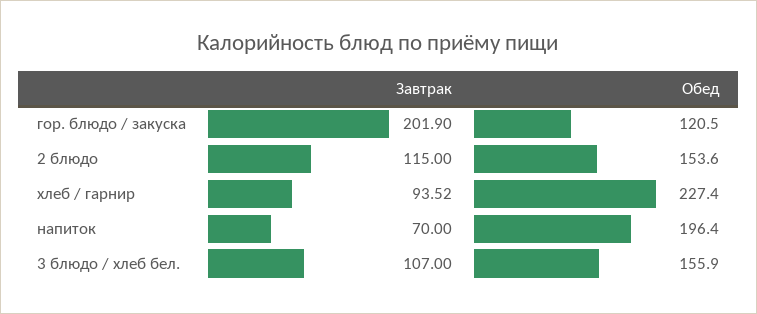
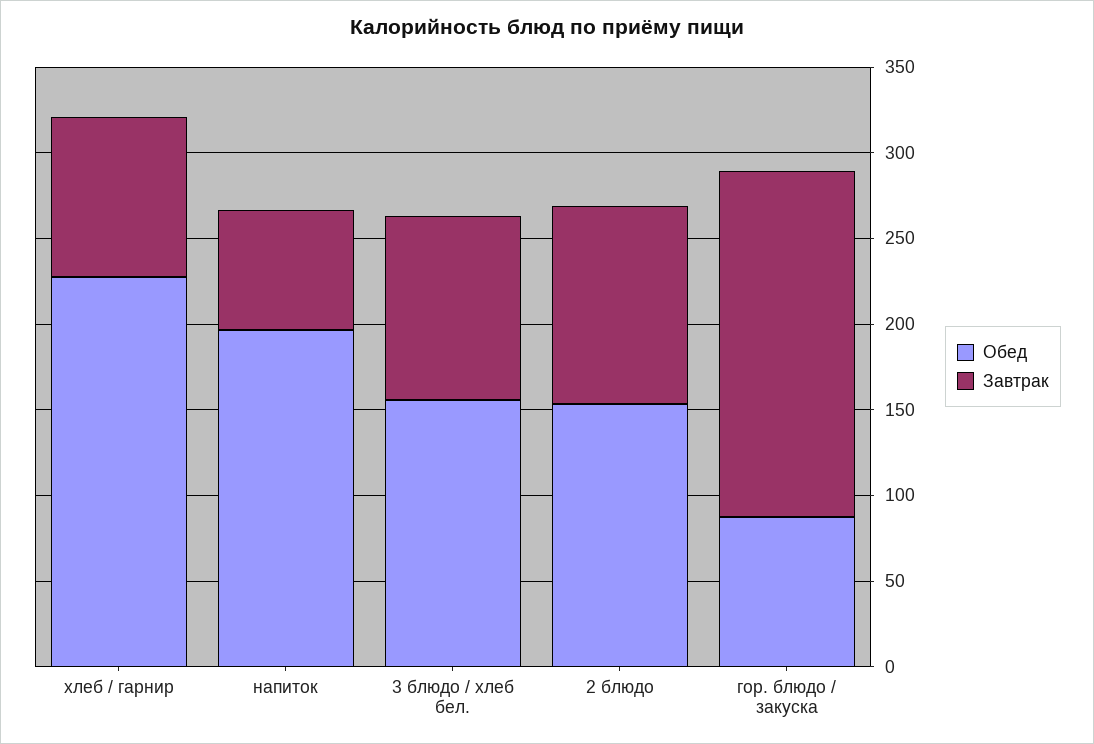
Обед, гор. блюдо / закуска: 120.5 -> 90

